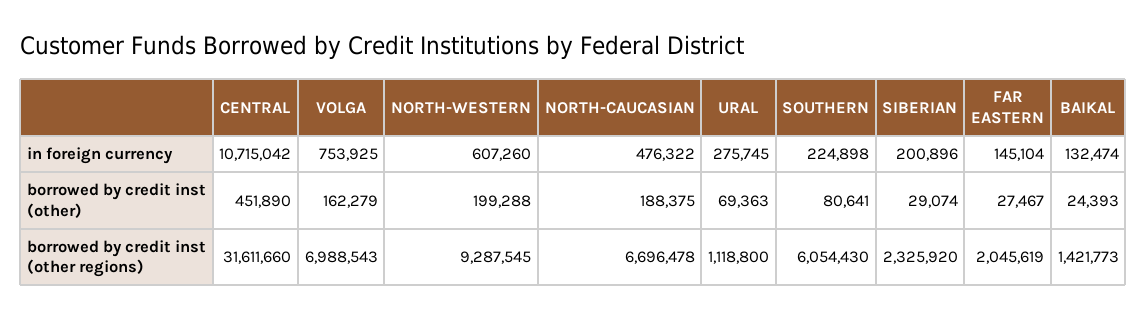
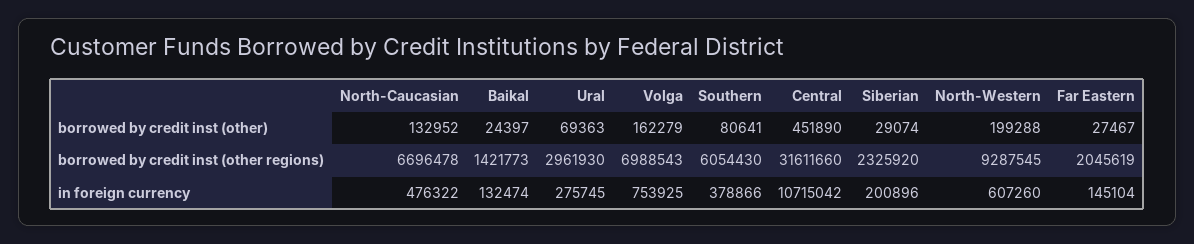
SOUTHERN, in foreign currency: 224898 -> 378866
NORTH-CAUCASIAN, borrowed by credit inst (other): 188375 -> 132952
BAIKAL, borrowed by credit inst (other): 24393 -> 24397
URAL, borrowed by credit inst (other regions): 1118800 -> 2961930

